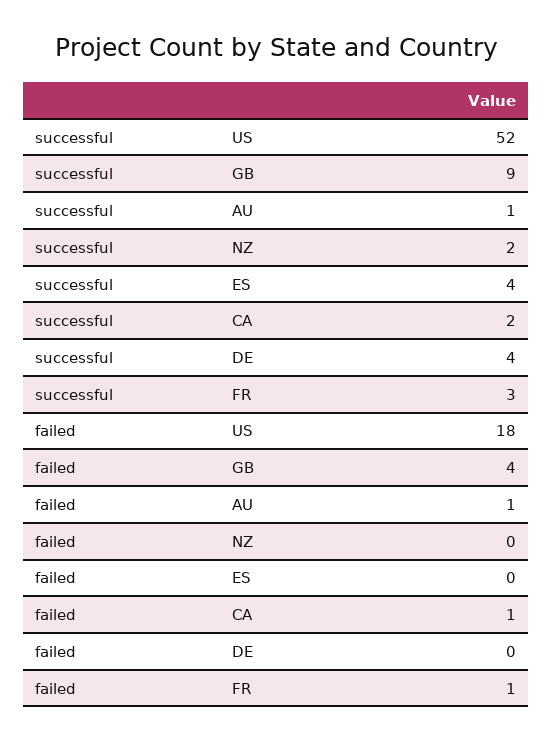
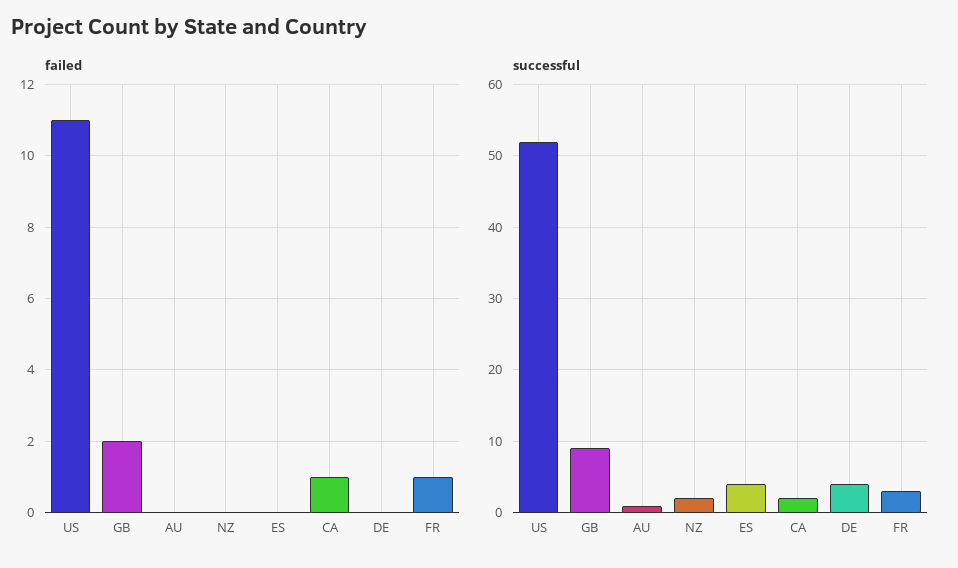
failed, US: 18 -> 11
failed, GB: 4 -> 2
failed, AU: 1 -> 0

